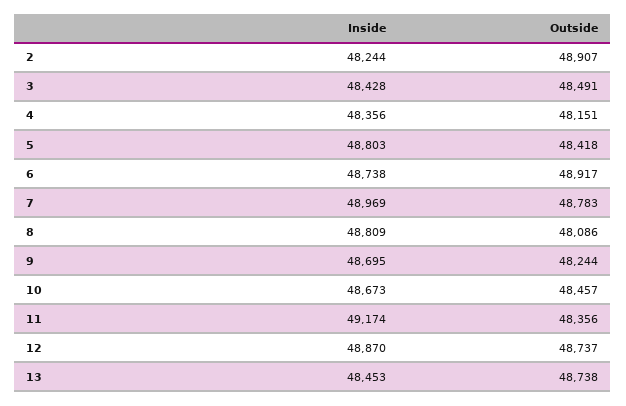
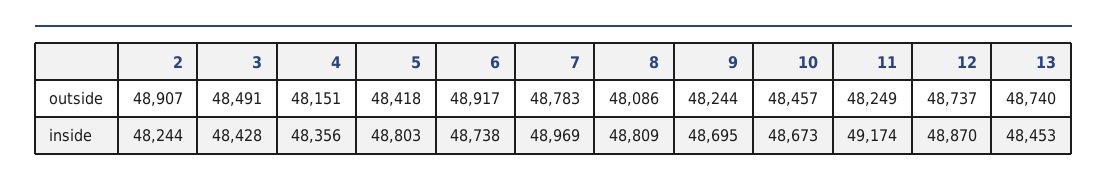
Outside, 11: 48356 -> 48249
Outside, 13: 48738 -> 48740

